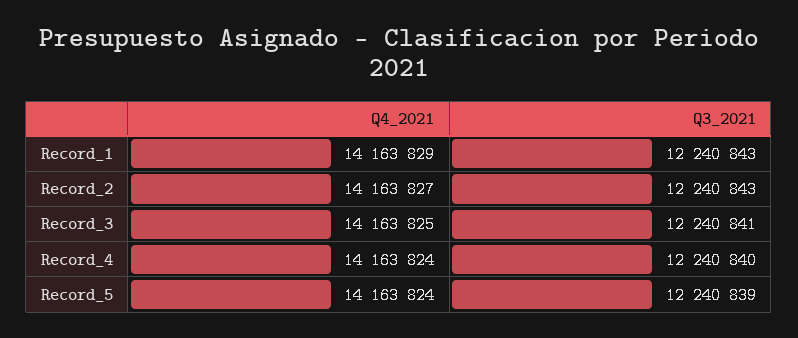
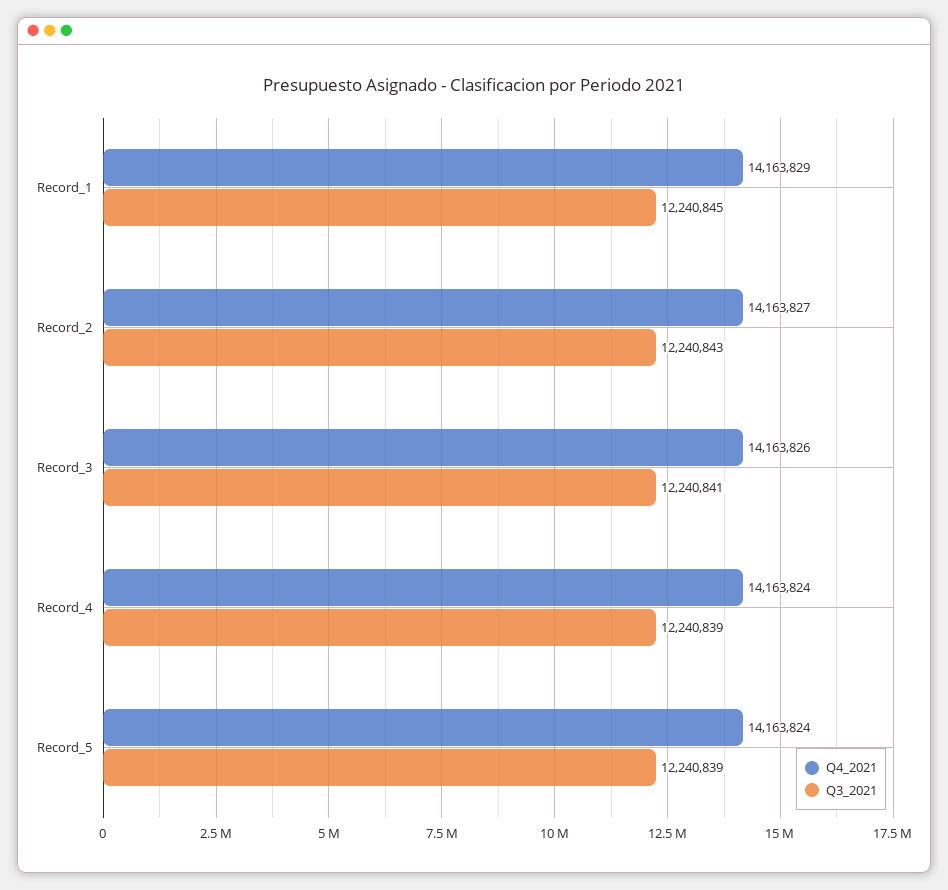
Q3_2021, Record_1: 12240843 -> 12240845
Q4_2021, Record_3: 14163825 -> 14163826
Q3_2021, Record_4: 12240840 -> 12240839

